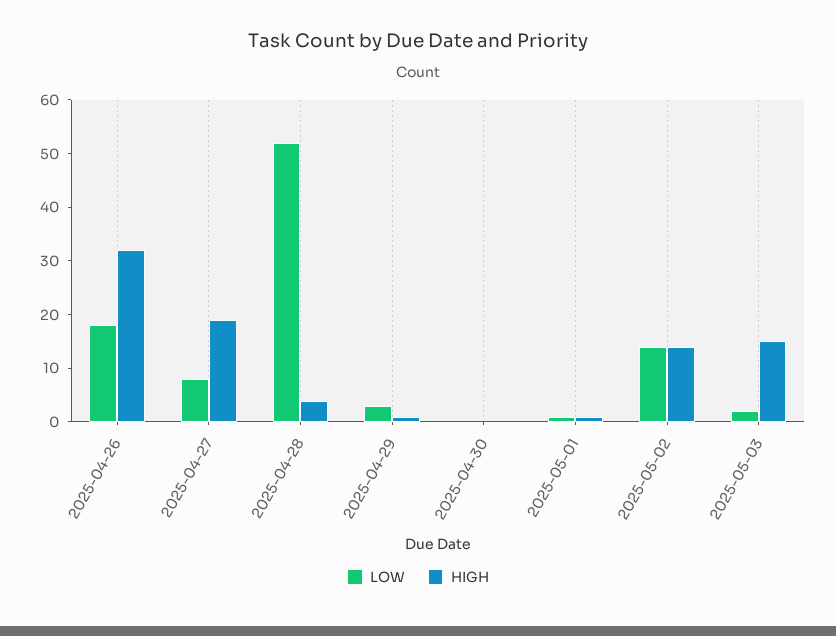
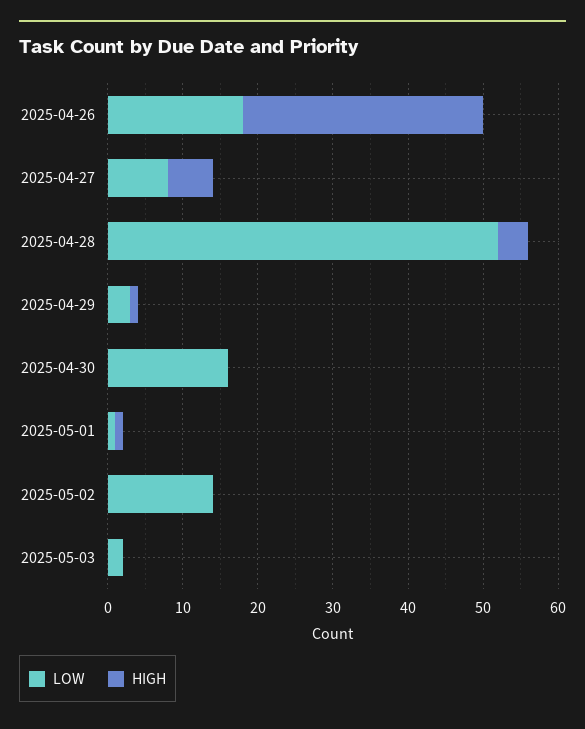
HIGH, 2025-04-27: 20 -> 5
LOW, 2025-04-30: 0 -> 15
HIGH, 2025-05-02: 15 -> 0
HIGH, 2025-05-03: 15 -> 0

